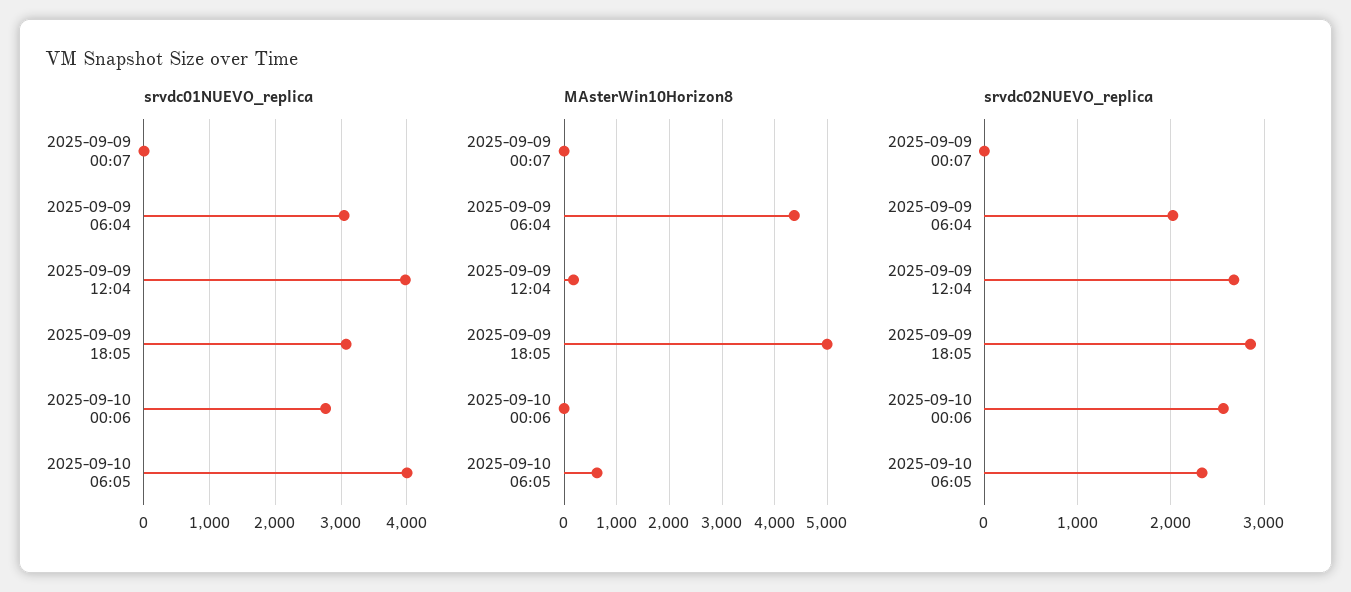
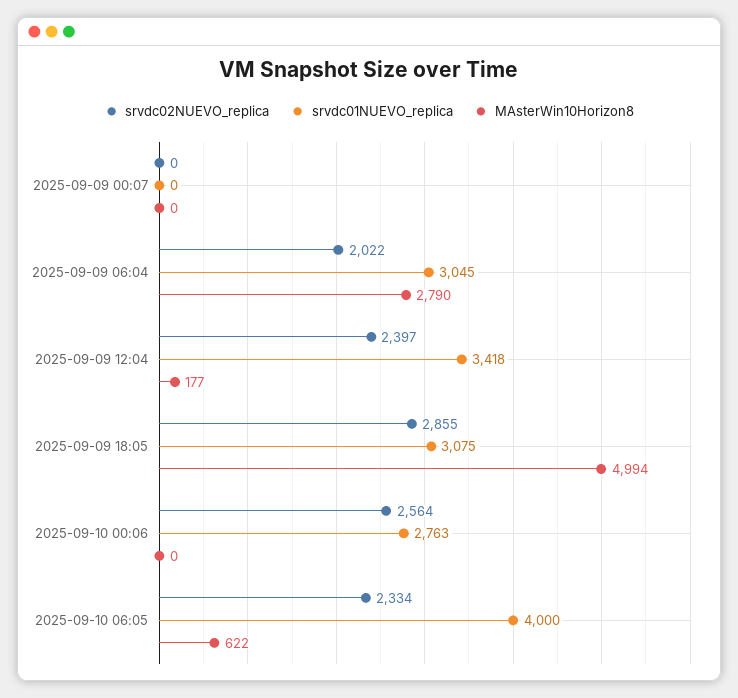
srvdc01NUEVO_replica, 2025-09-09 12:04: 4000 -> 3418
MAsterWin10Horizon8, 2025-09-09 06:04: 4400 -> 2790
srvdc02NUEVO_replica, 2025-09-09 12:04: 2700 -> 2397

